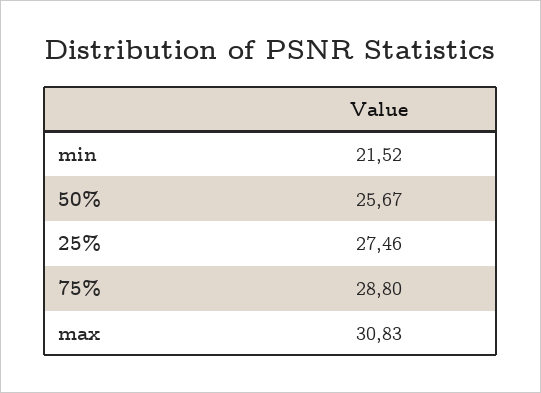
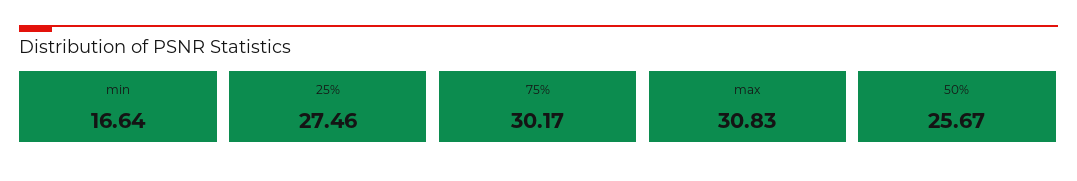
min: 21.52 -> 16.64
75%: 28.8 -> 30.17

